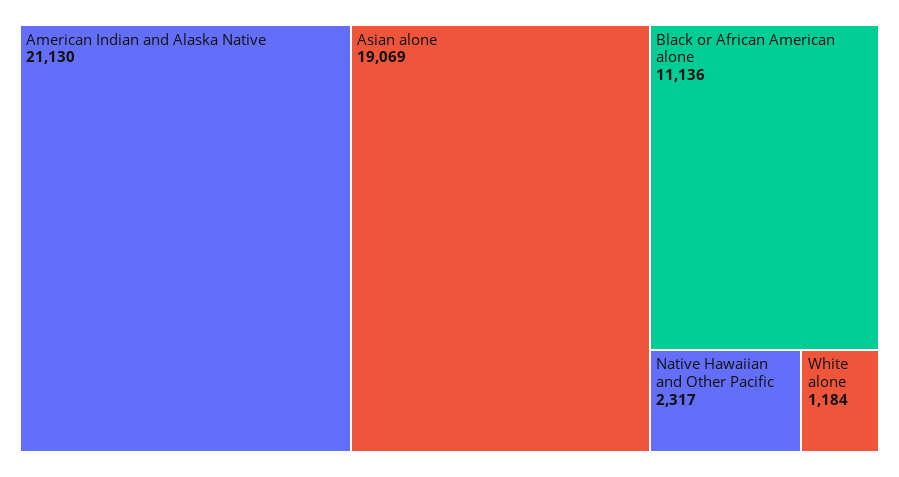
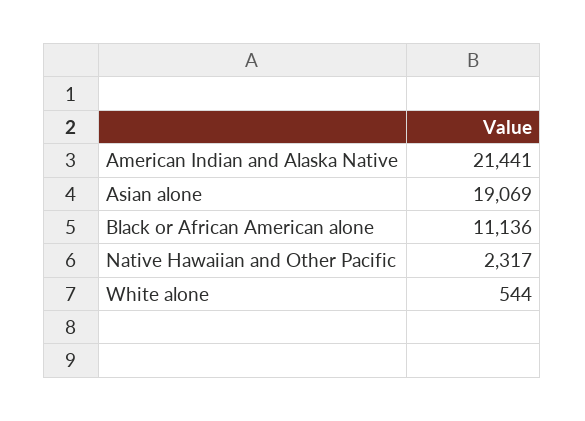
American Indian and Alaska Native: 21130 -> 21441
White alone: 1184 -> 544

